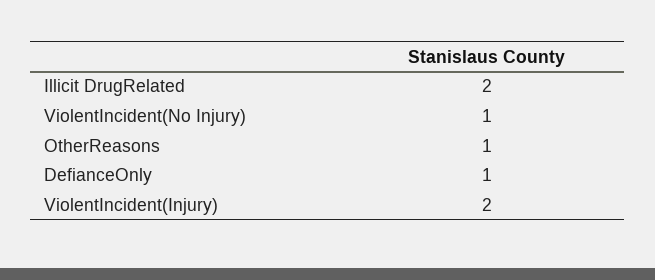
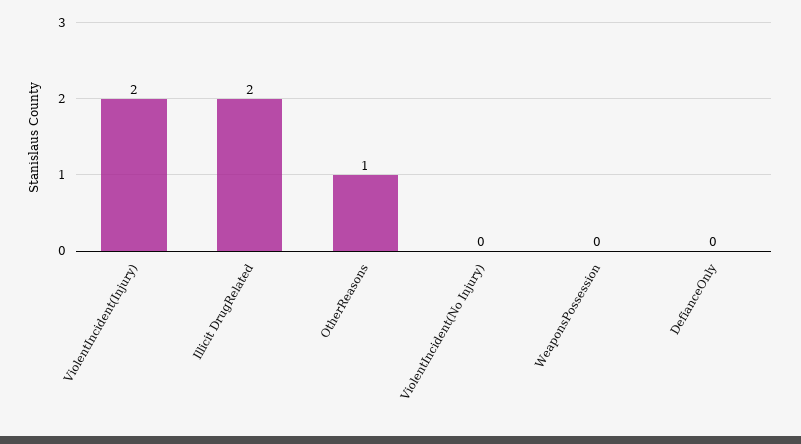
ViolentIncident(No Injury): 1 -> 0
DefianceOnly: 1 -> 0
WeaponsPossession: none -> 0

